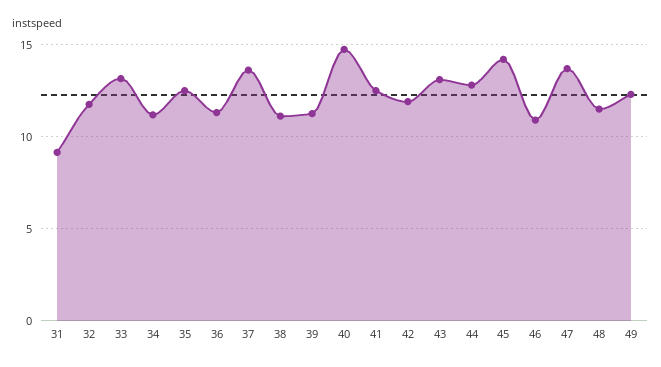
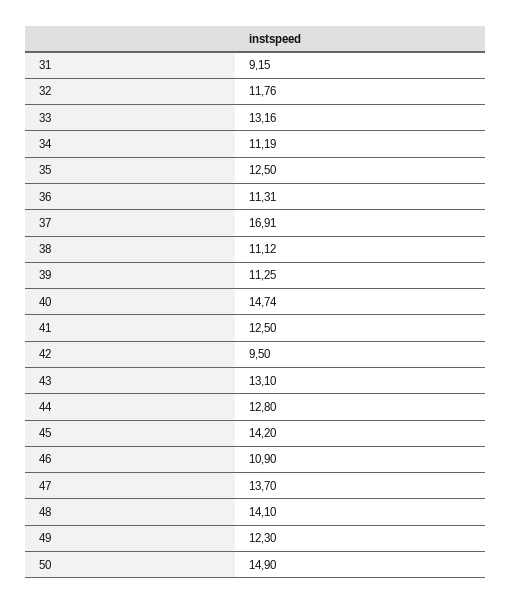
37: 13.5 -> 16.91
42: 12 -> 9.5
48: 11.5 -> 14.1
50: none -> 14.9

